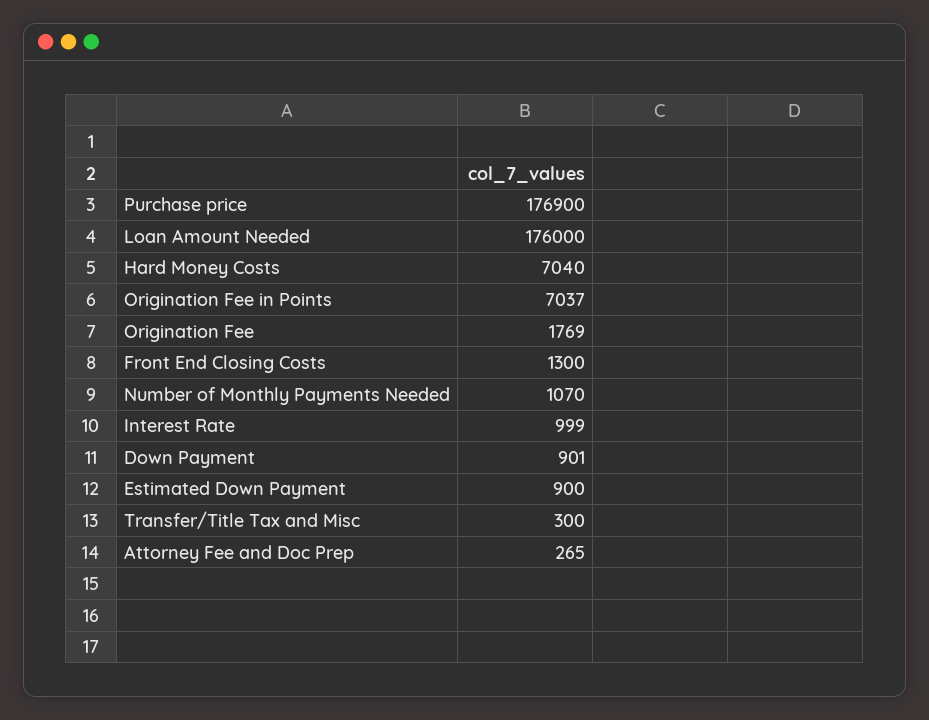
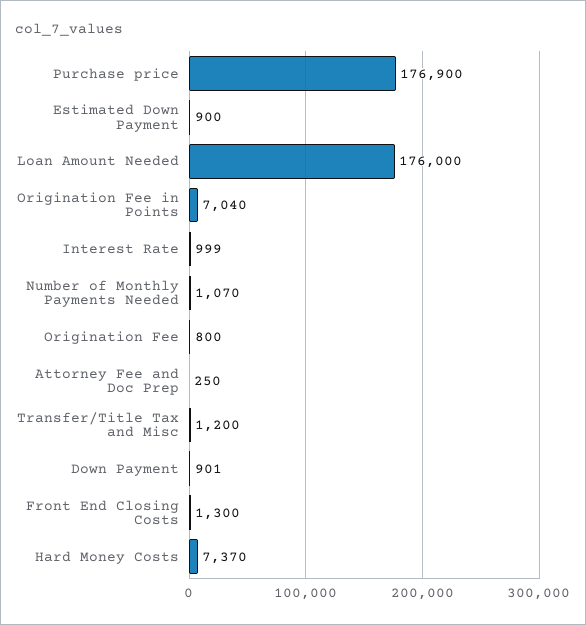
Hard Money Costs: 7040 -> 7370
Origination Fee in Points: 7037 -> 7040
Origination Fee: 1769 -> 800
Transfer/Title Tax and Misc: 300 -> 1200
Attorney Fee and Doc Prep: 265 -> 250

